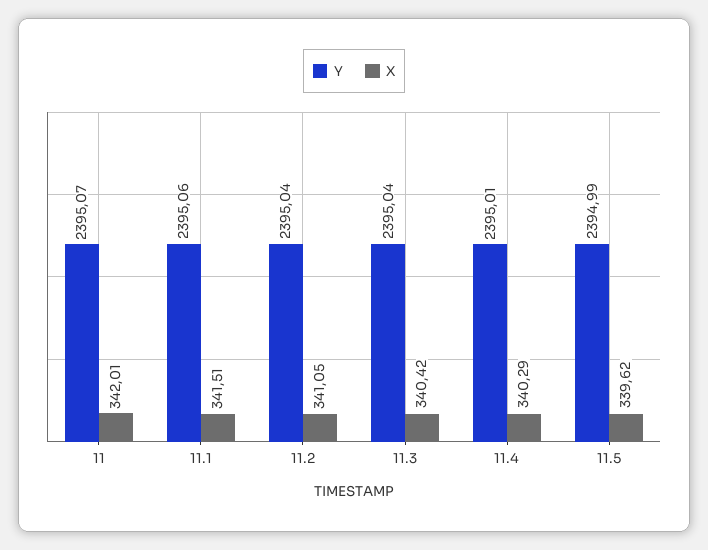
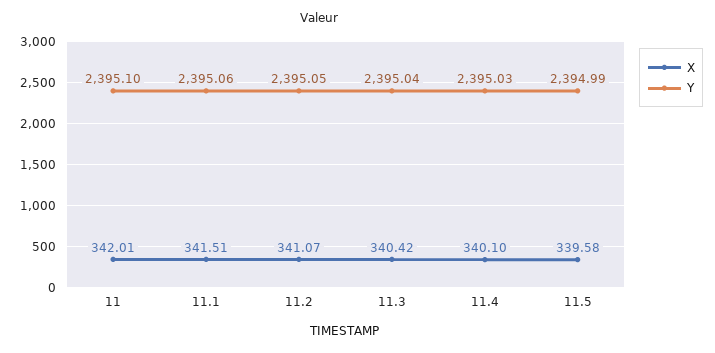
Y, 11: 2395.07 -> 2395.1
Y, 11.2: 2395.04 -> 2395.05
X, 11.2: 341.05 -> 341.07
Y, 11.4: 2395.01 -> 2395.03
X, 11.4: 340.29 -> 340.1
X, 11.5: 339.62 -> 339.58

